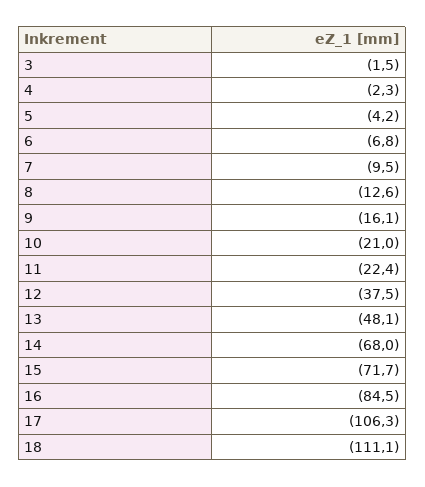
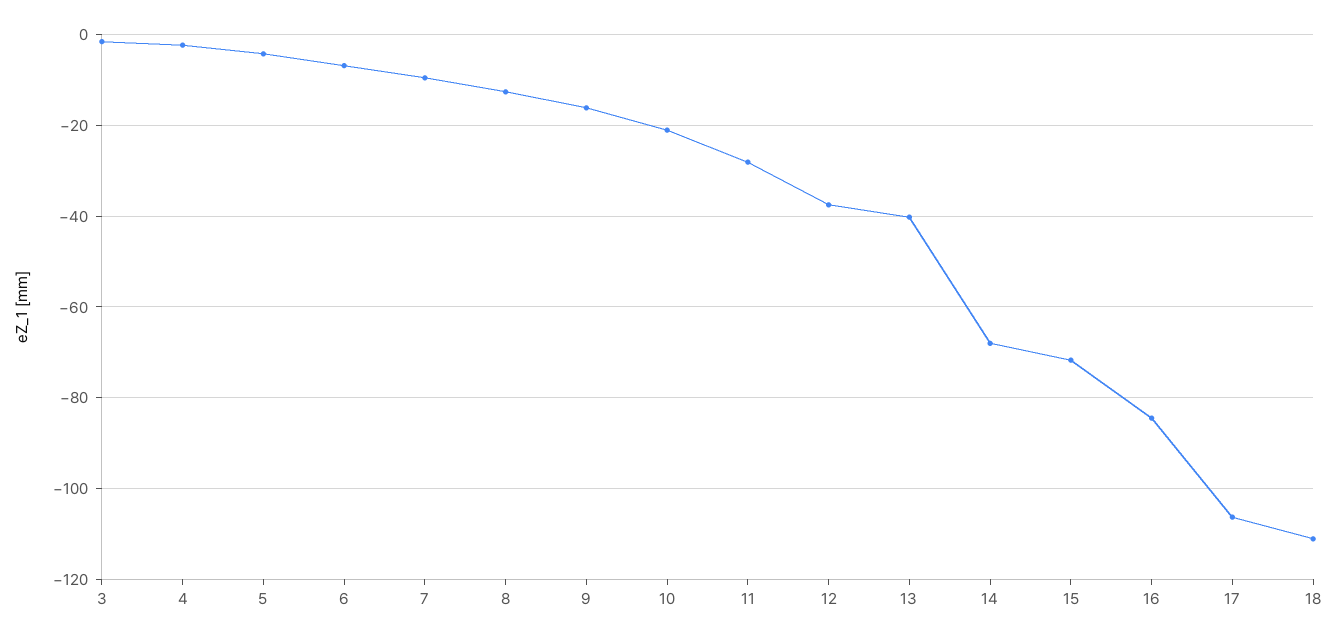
11: -22.4 -> -28
13: -48.1 -> -40

